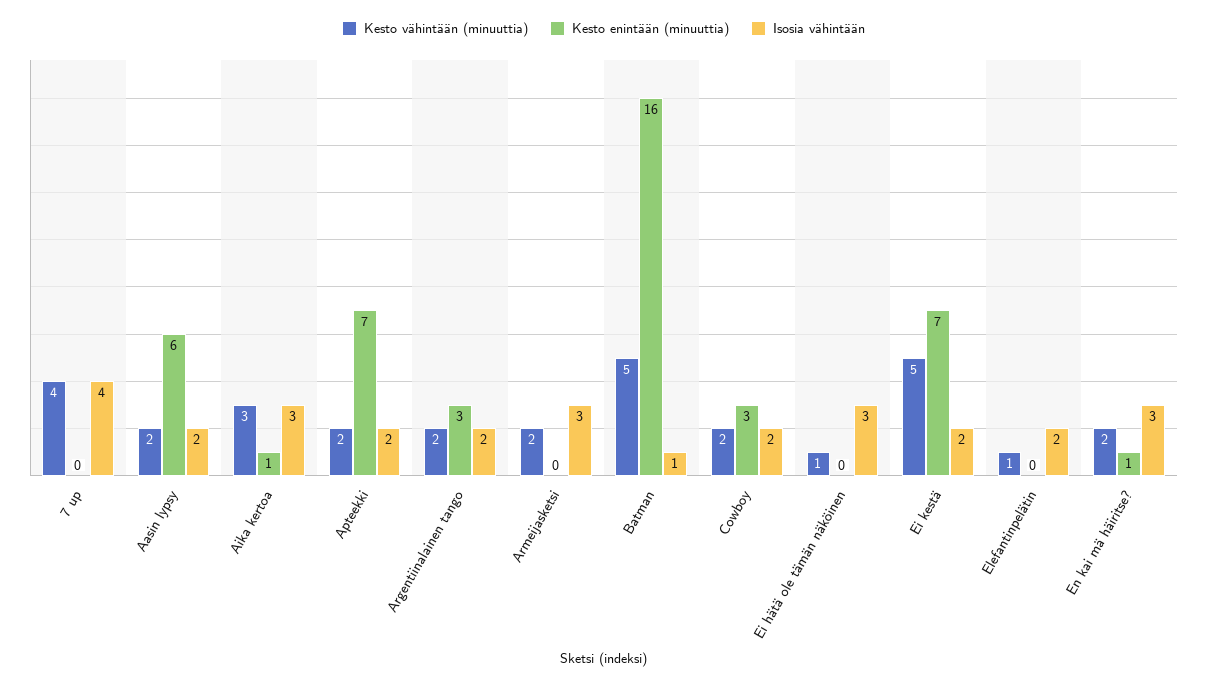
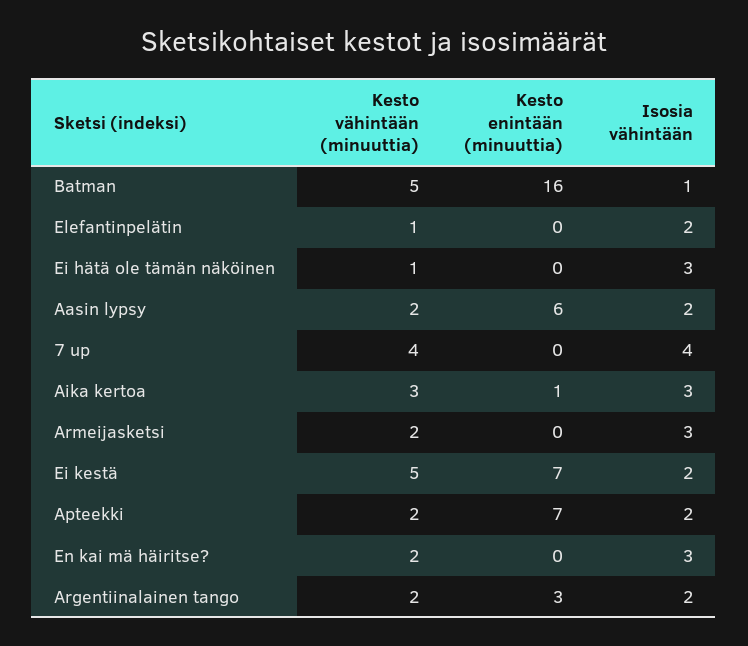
Kesto vähintään (minuuttia), Cowboy: 2 -> none
Kesto enintään (minuuttia), Cowboy: 3 -> none
Isosia vähintään, Cowboy: 2 -> none
Kesto enintään (minuuttia), En kai mä häiritse?: 1 -> 0

